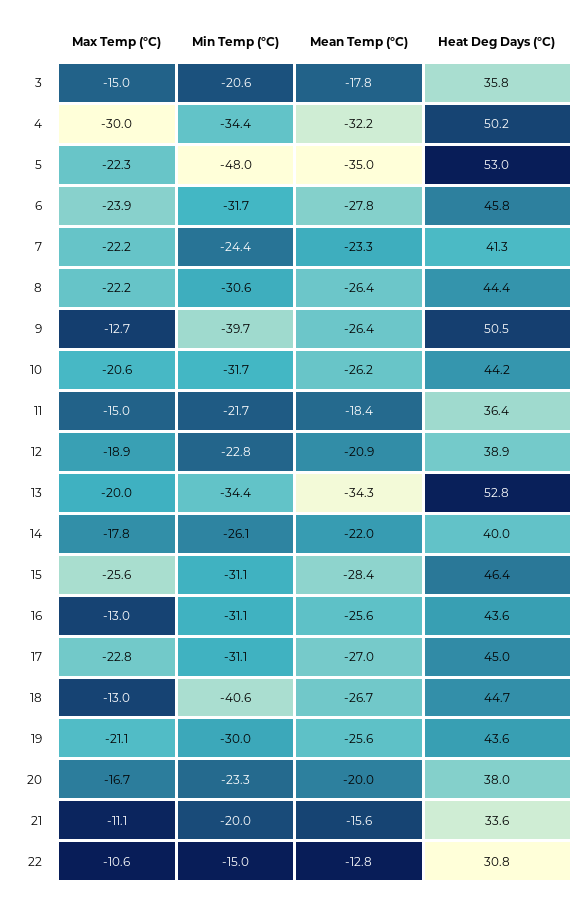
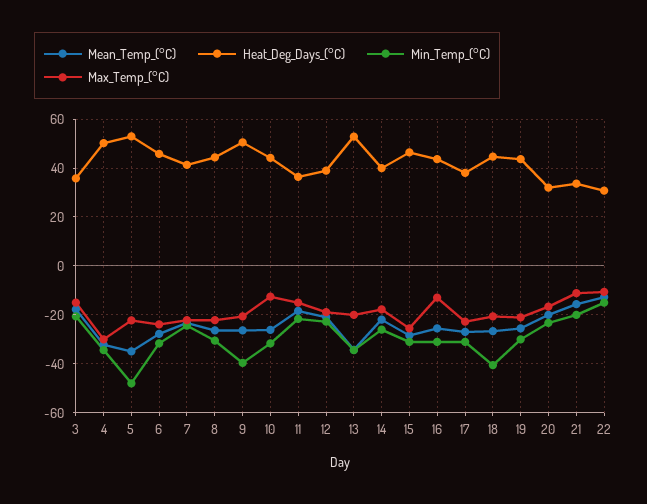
Max Temp (°C), 9: -12.7 -> -20
Max Temp (°C), 10: -20.6 -> -12.5
Heat Deg Days (°C), 17: 45 -> 37.5
Max Temp (°C), 18: -13 -> -20
Heat Deg Days (°C), 20: 38 -> 32.5

